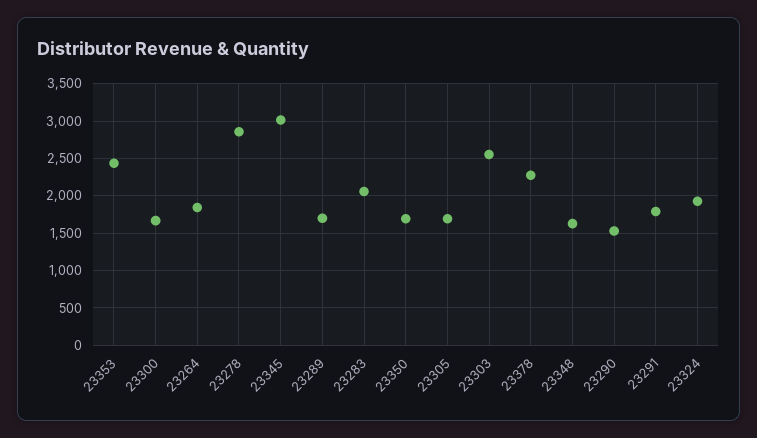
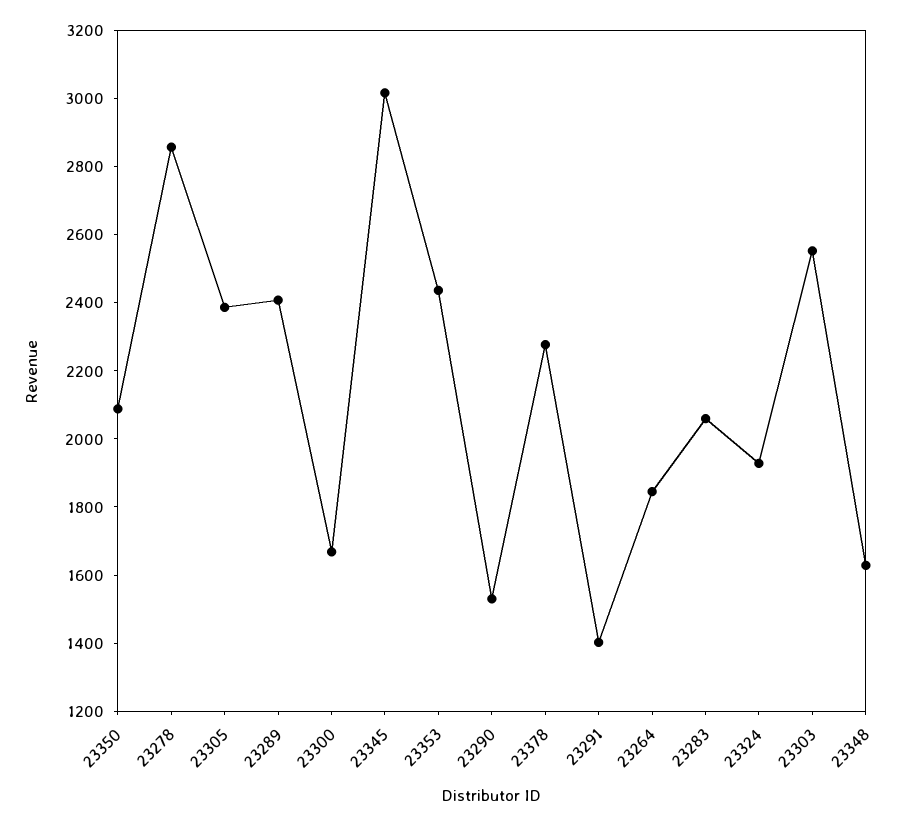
23289: 1700 -> 2400
23350: 1700 -> 2100
23305: 1700 -> 2400
23291: 1800 -> 1400

